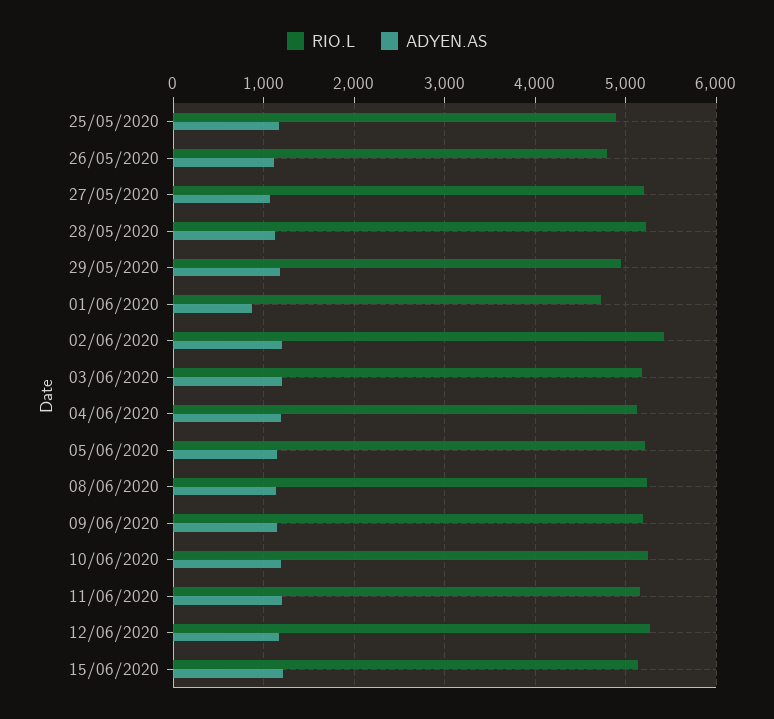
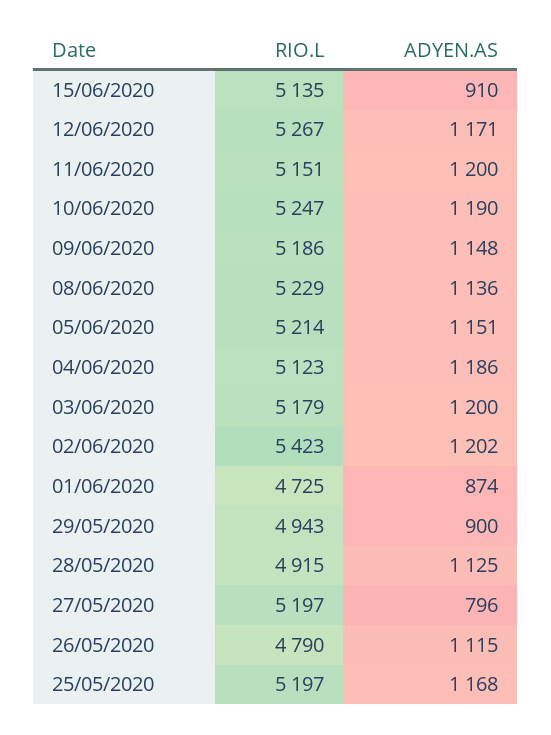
RIO.L, 25/05/2020: 4900 -> 5197
ADYEN.AS, 27/05/2020: 1100 -> 796
RIO.L, 28/05/2020: 5200 -> 4915
ADYEN.AS, 29/05/2020: 1200 -> 900
ADYEN.AS, 15/06/2020: 1200 -> 910

